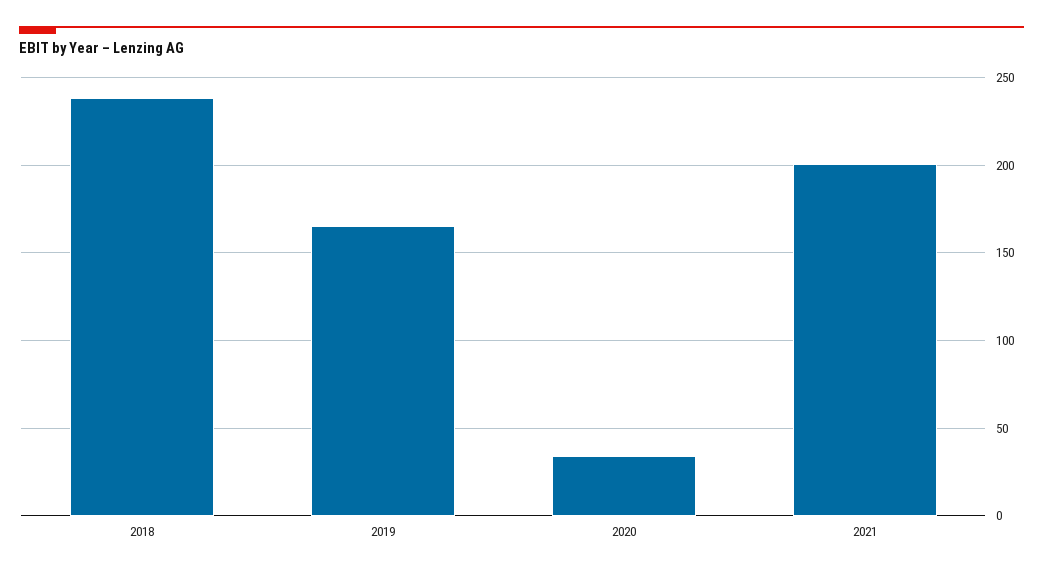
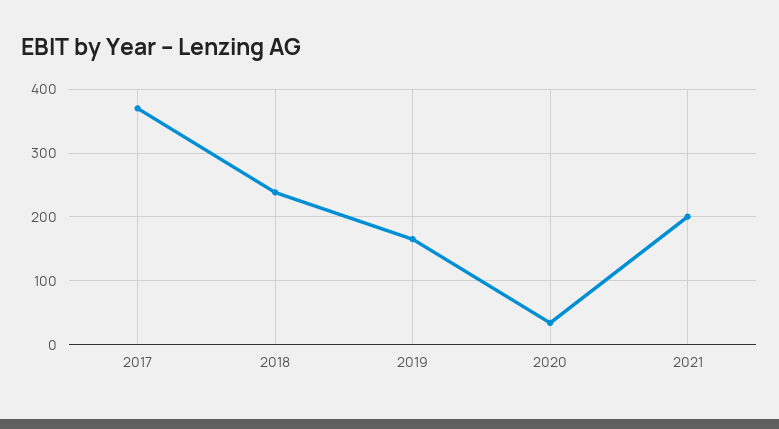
2017: none -> 370

